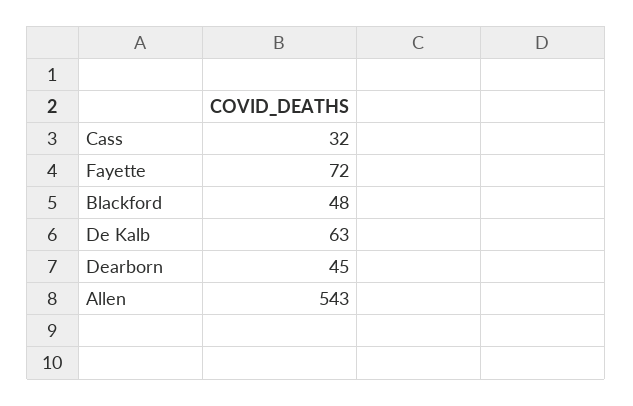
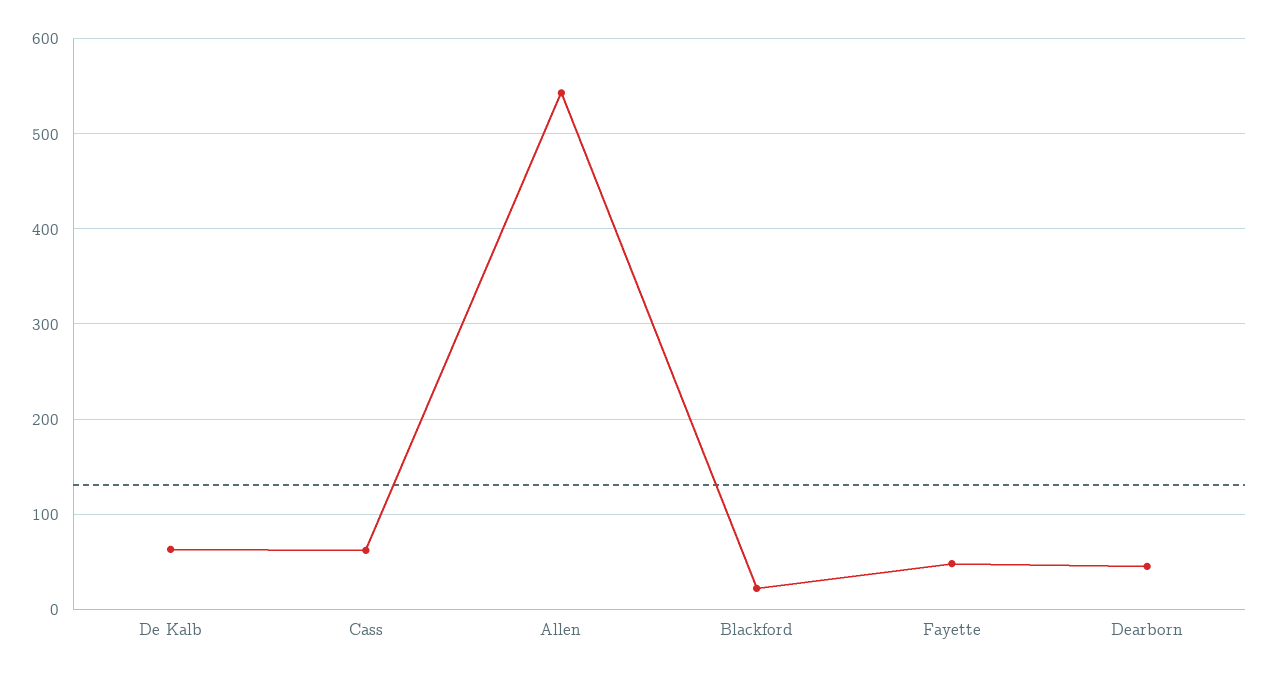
Cass: 32 -> 60
Fayette: 72 -> 50
Blackford: 48 -> 20

